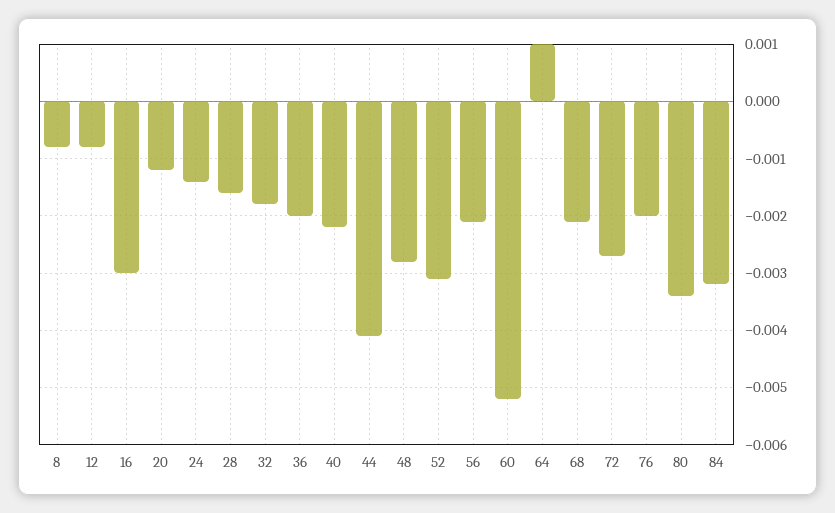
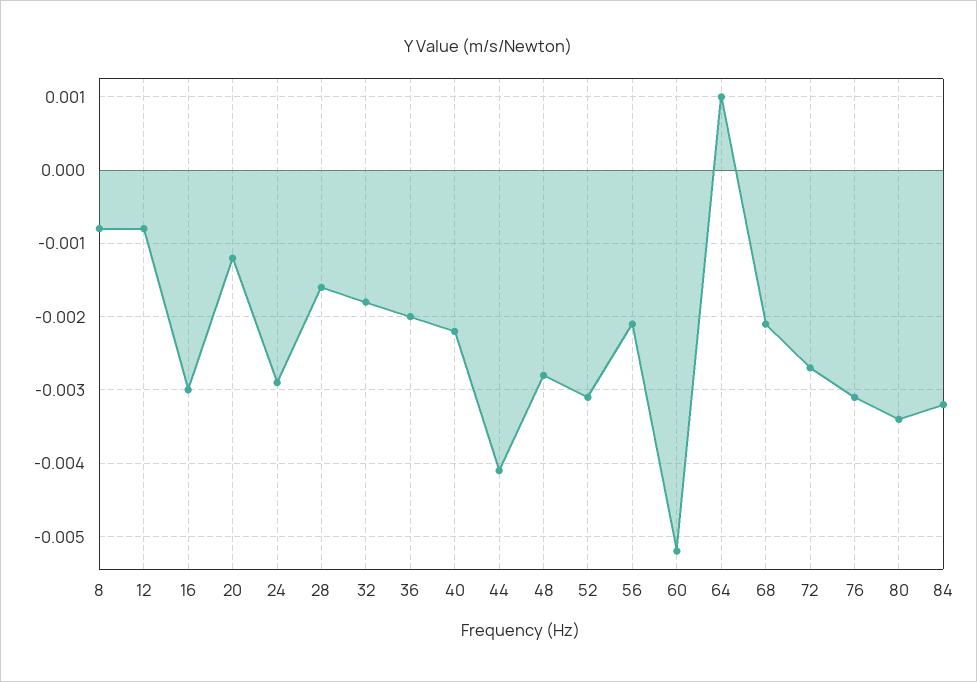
24: -0.0015 -> -0.0029
76: -0.002 -> -0.0031

